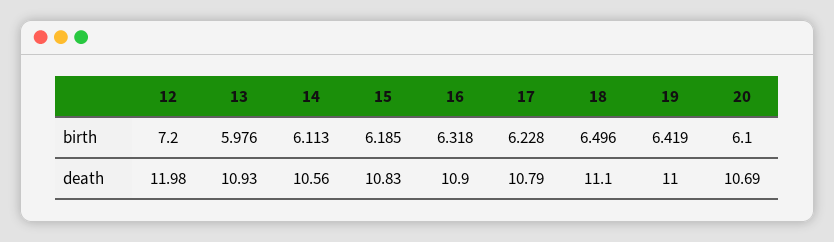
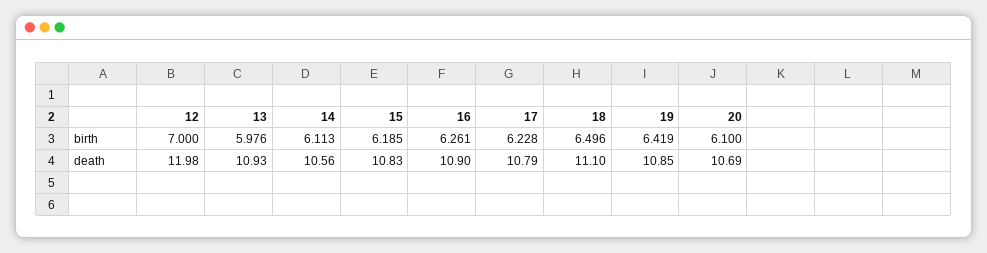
12, birth: 7.2 -> 7
16, birth: 6.318 -> 6.261
19, death: 11 -> 10.85

